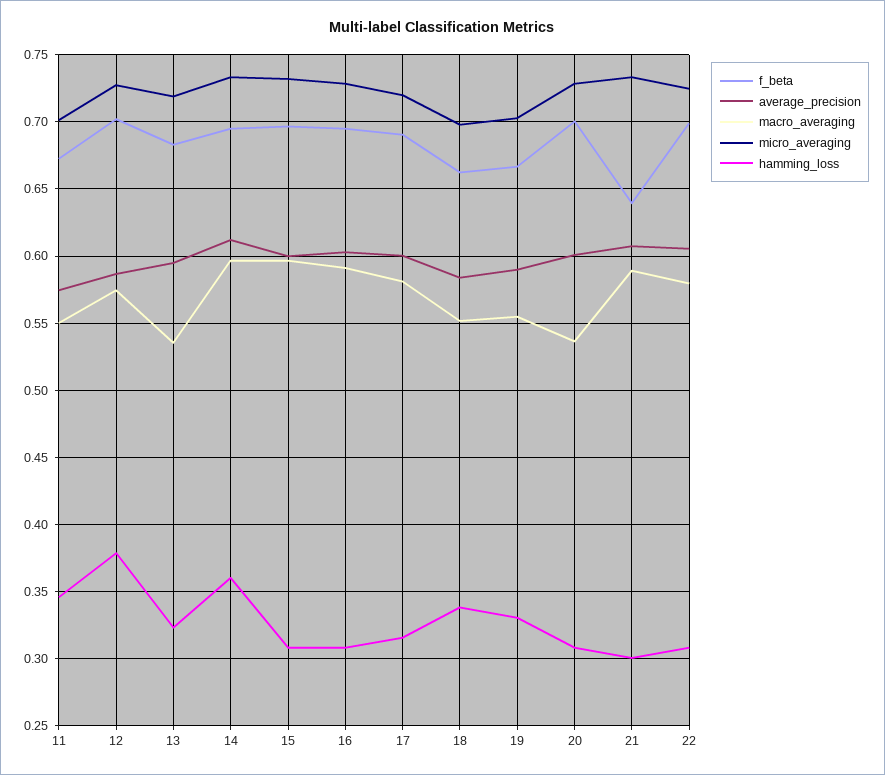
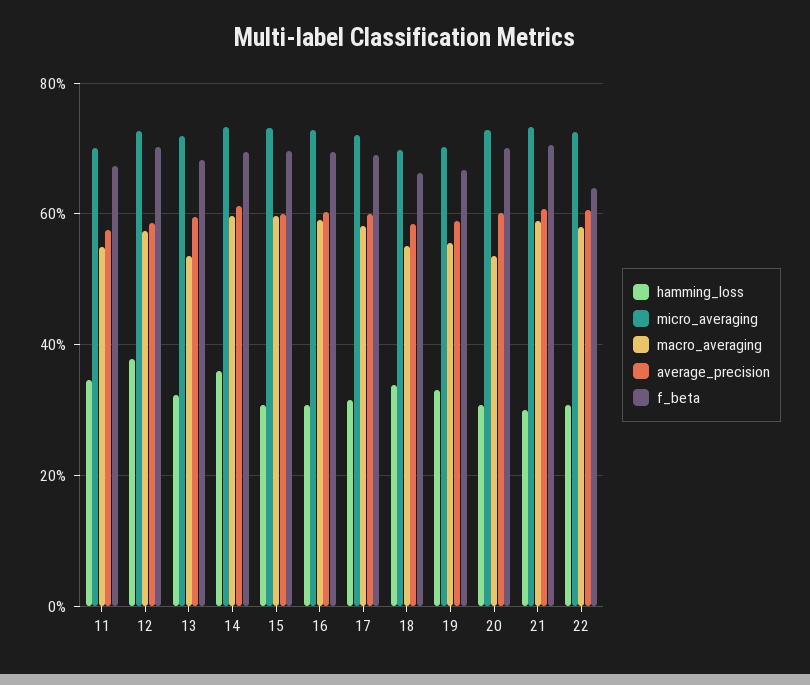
f_beta, 21: 0.64 -> 0.7
f_beta, 22: 0.7 -> 0.64

